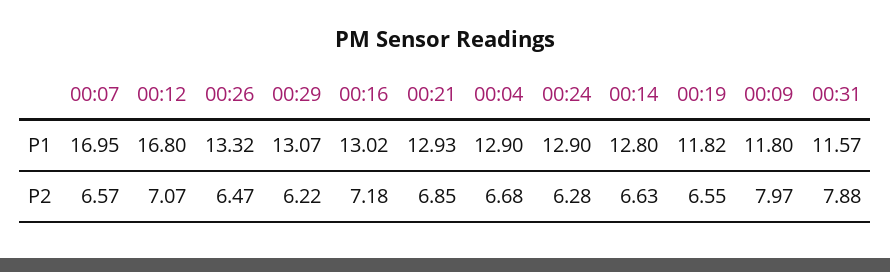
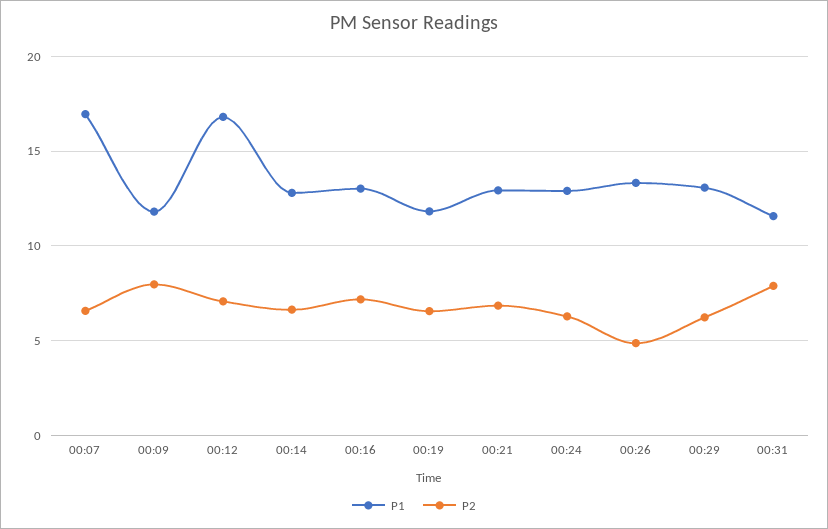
P1, 00:04: 12.9 -> none
P2, 00:26: 6.47 -> 5
P2, 00:04: 6.68 -> none

